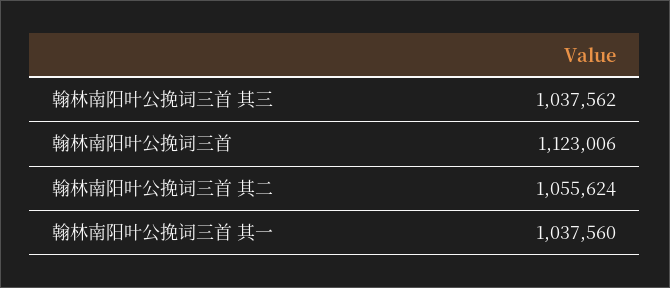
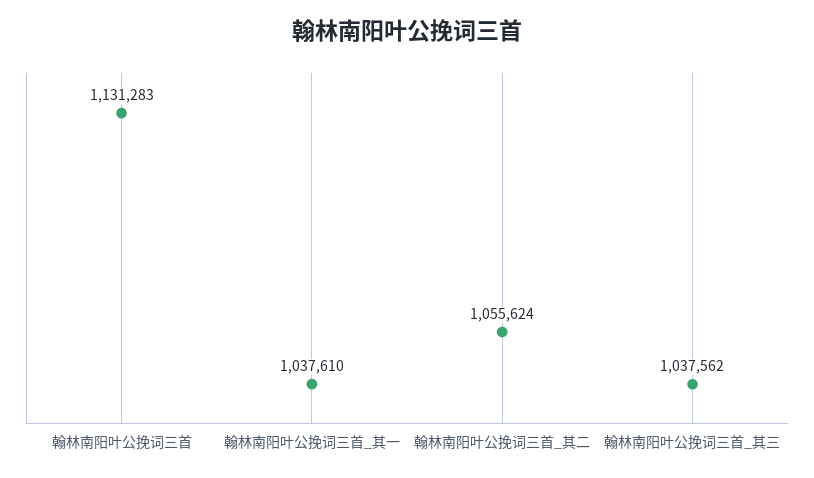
翰林南阳叶公挽词三首: 1123006 -> 1131283
翰林南阳叶公挽词三首 其一: 1037560 -> 1037610

